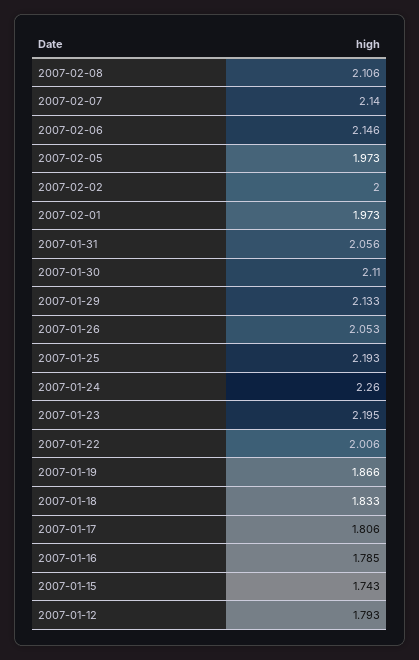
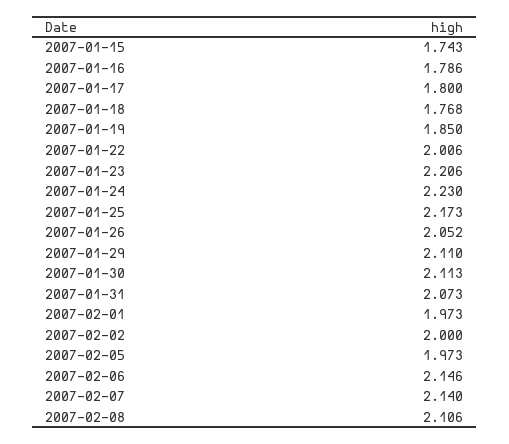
2007-01-31: 2.056 -> 2.073
2007-01-30: 2.11 -> 2.113
2007-01-29: 2.133 -> 2.11
2007-01-26: 2.053 -> 2.052
2007-01-25: 2.193 -> 2.173
2007-01-24: 2.26 -> 2.23
2007-01-23: 2.195 -> 2.206
2007-01-19: 1.866 -> 1.85
2007-01-18: 1.833 -> 1.768
2007-01-17: 1.806 -> 1.8
2007-01-16: 1.785 -> 1.786
2007-01-12: 1.793 -> none

